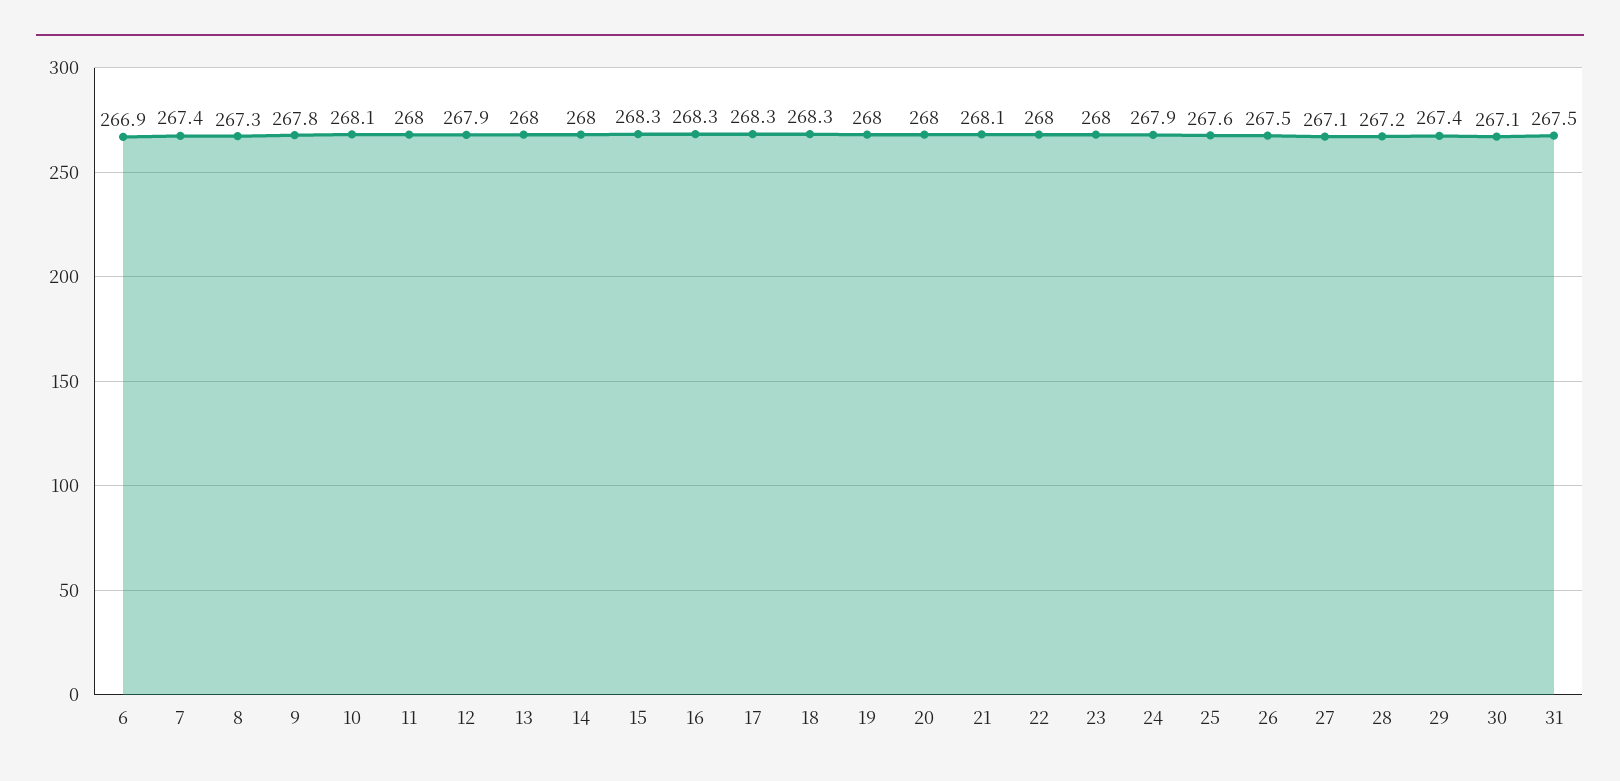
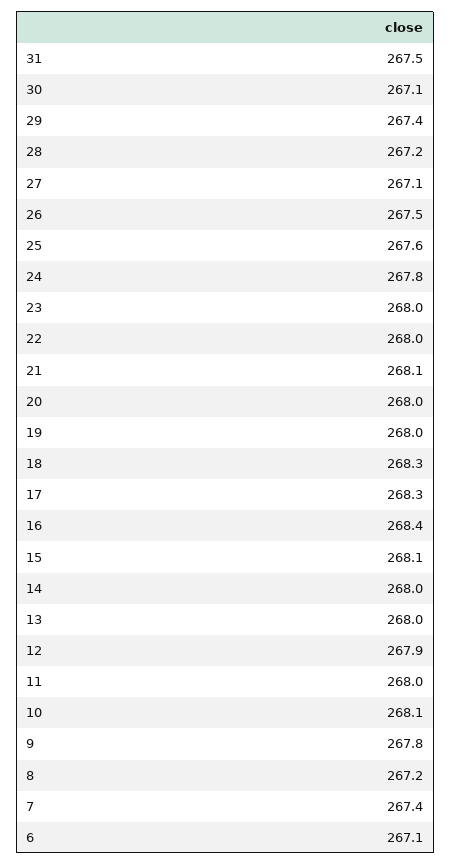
6: 266.9 -> 267.1
8: 267.3 -> 267.2
15: 268.3 -> 268.1
16: 268.3 -> 268.4
24: 267.9 -> 267.8

